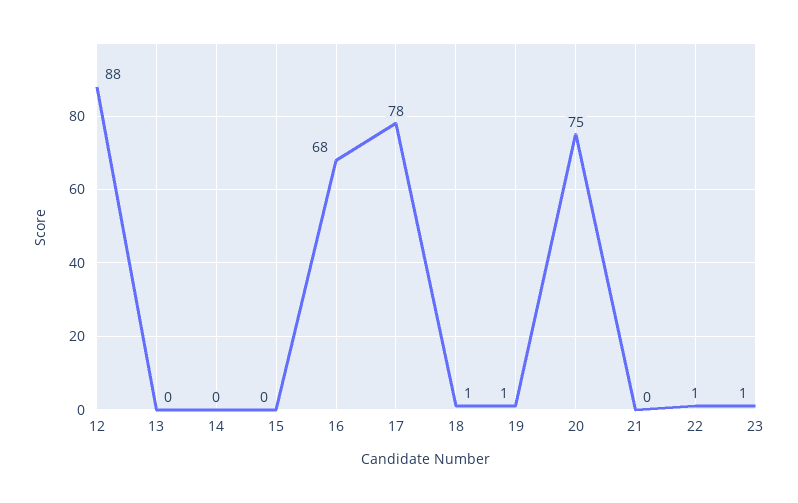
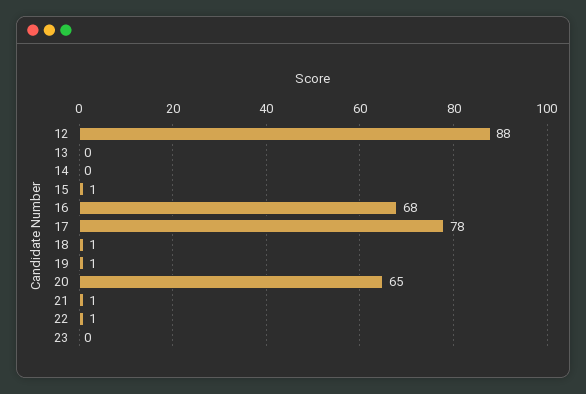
15: 0 -> 1
20: 75 -> 65
21: 0 -> 1
23: 1 -> 0

